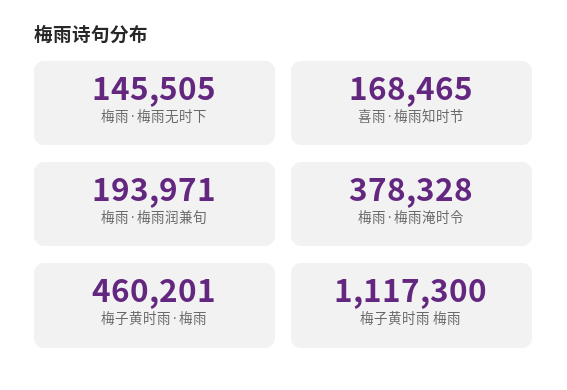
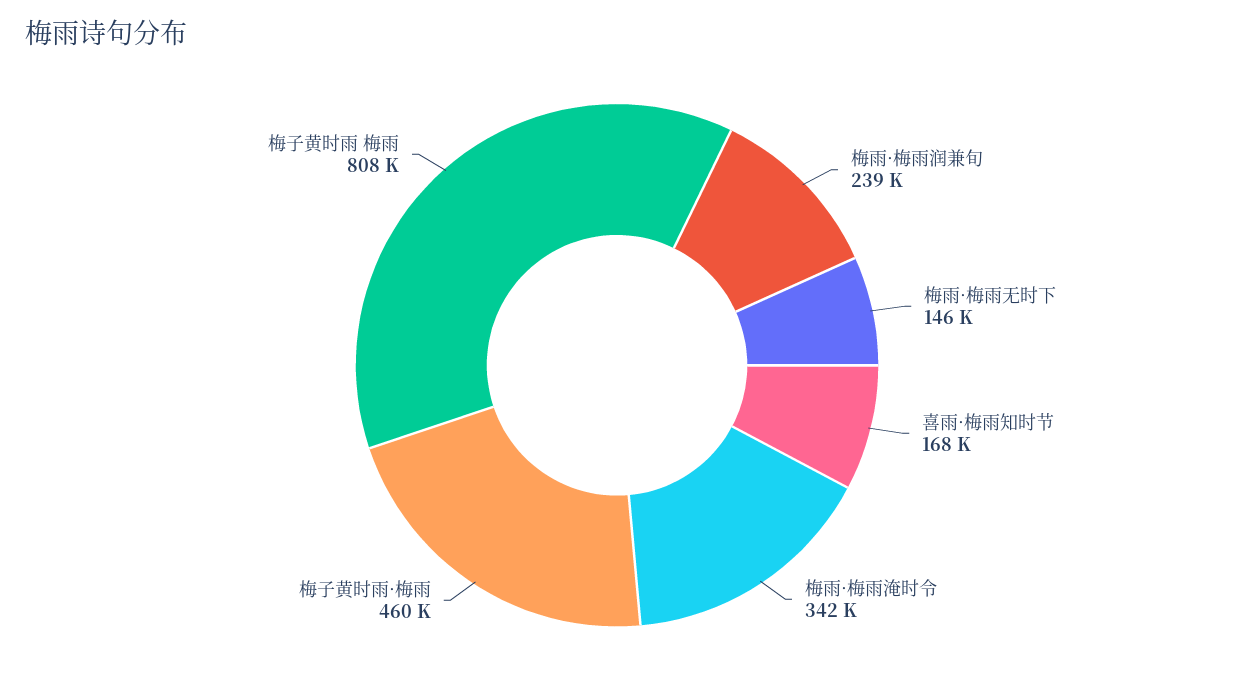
梅雨·梅雨润兼旬: 193971 -> 239000
梅雨·梅雨淹时令: 378328 -> 342000
梅子黄时雨 梅雨: 1117300 -> 808000

